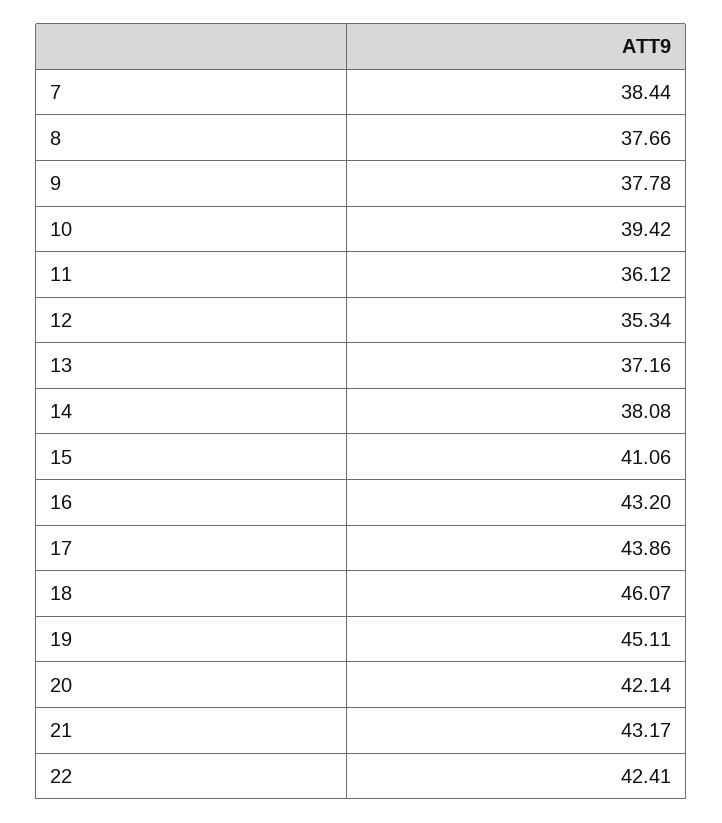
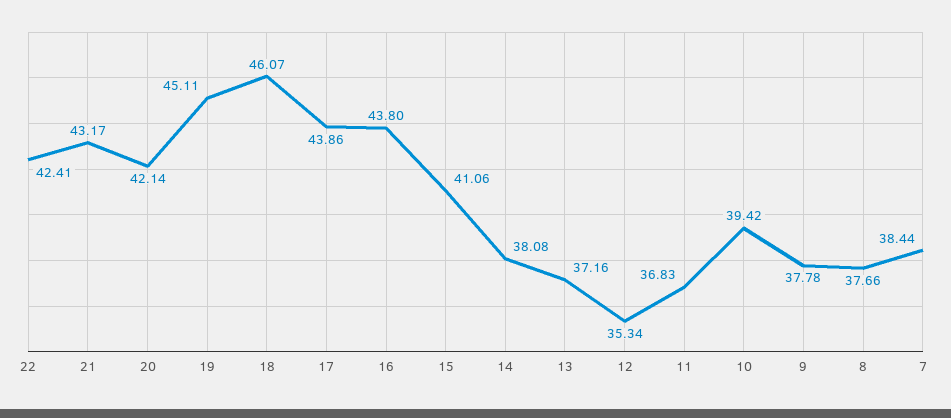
11: 36.12 -> 36.83
16: 43.2 -> 43.8

